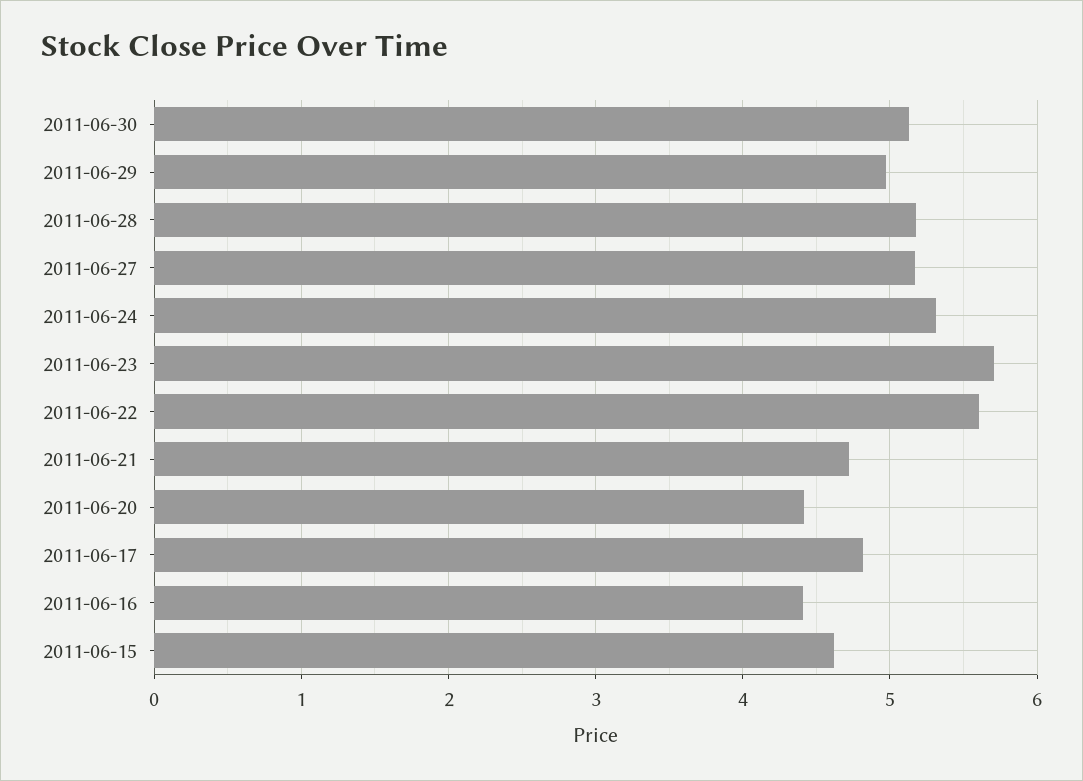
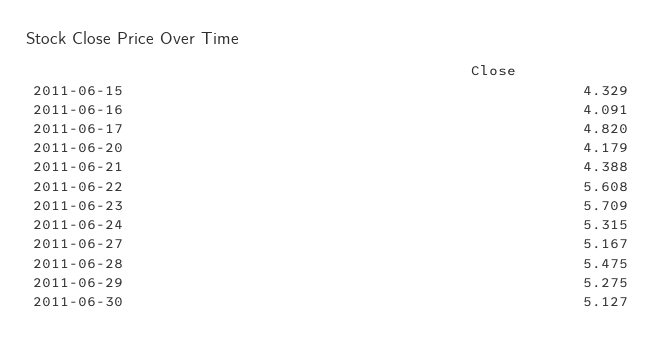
2011-06-29: 5 -> 5.275
2011-06-28: 5.2 -> 5.475
2011-06-21: 4.7 -> 4.388
2011-06-20: 4.4 -> 4.179
2011-06-16: 4.4 -> 4.091
2011-06-15: 4.6 -> 4.329

